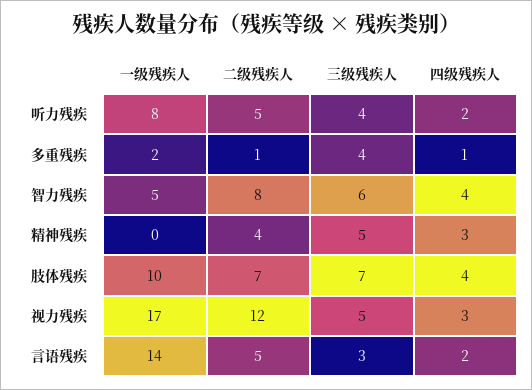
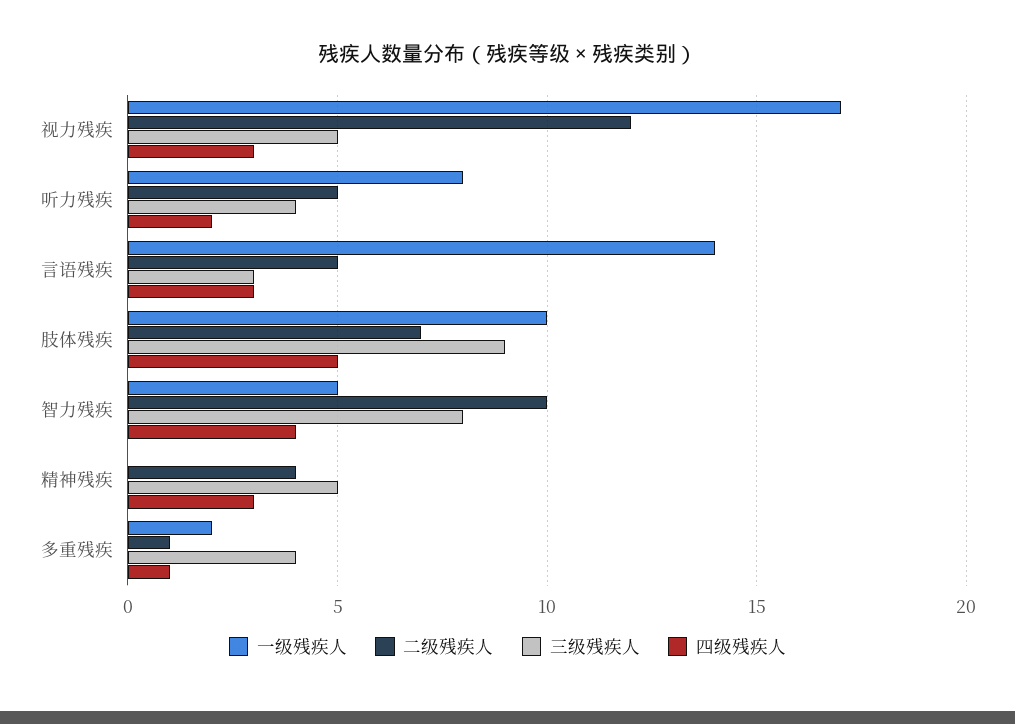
二级残疾人, 智力残疾: 8 -> 10
三级残疾人, 智力残疾: 6 -> 8
三级残疾人, 肢体残疾: 7 -> 9
四级残疾人, 肢体残疾: 4 -> 5
四级残疾人, 言语残疾: 2 -> 3

